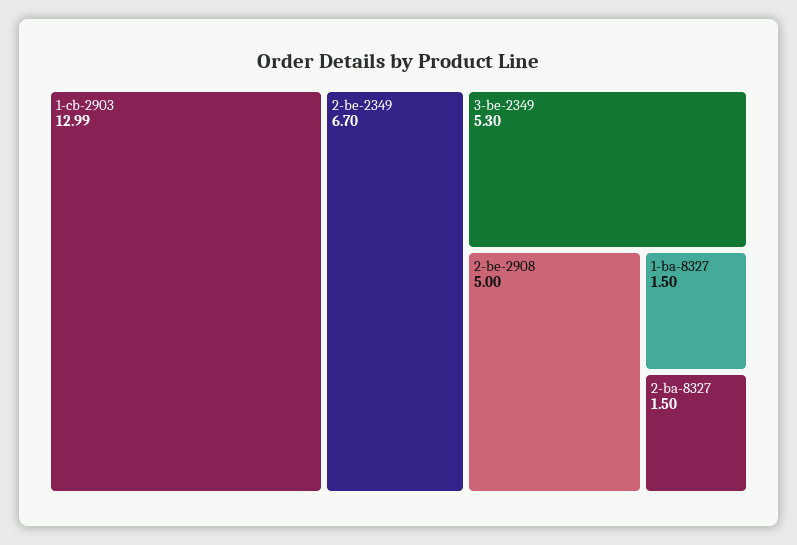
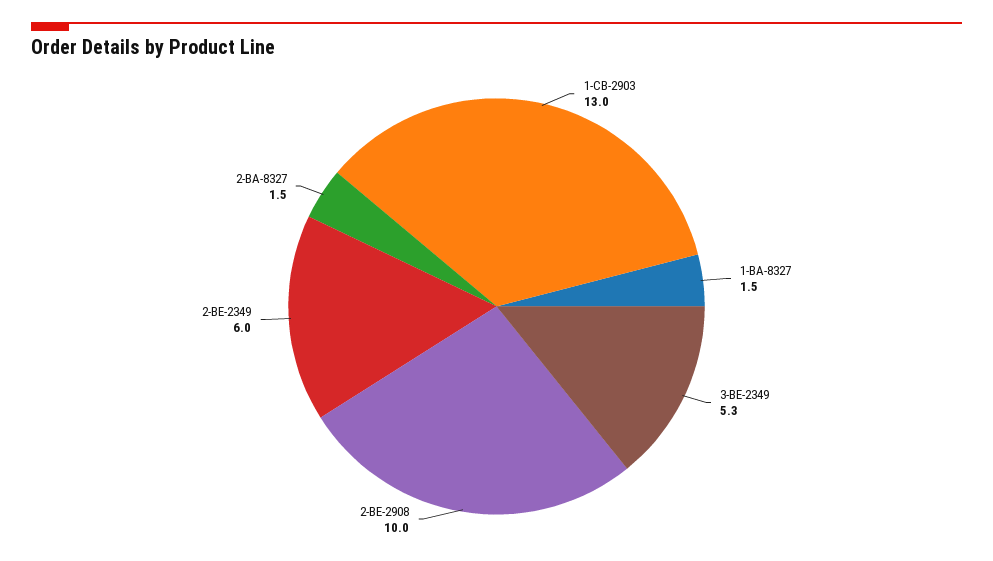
2-be-2349: 6.7 -> 6
2-be-2908: 5 -> 10

